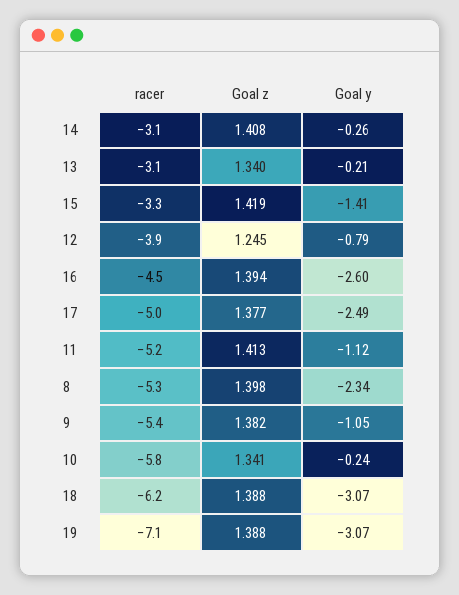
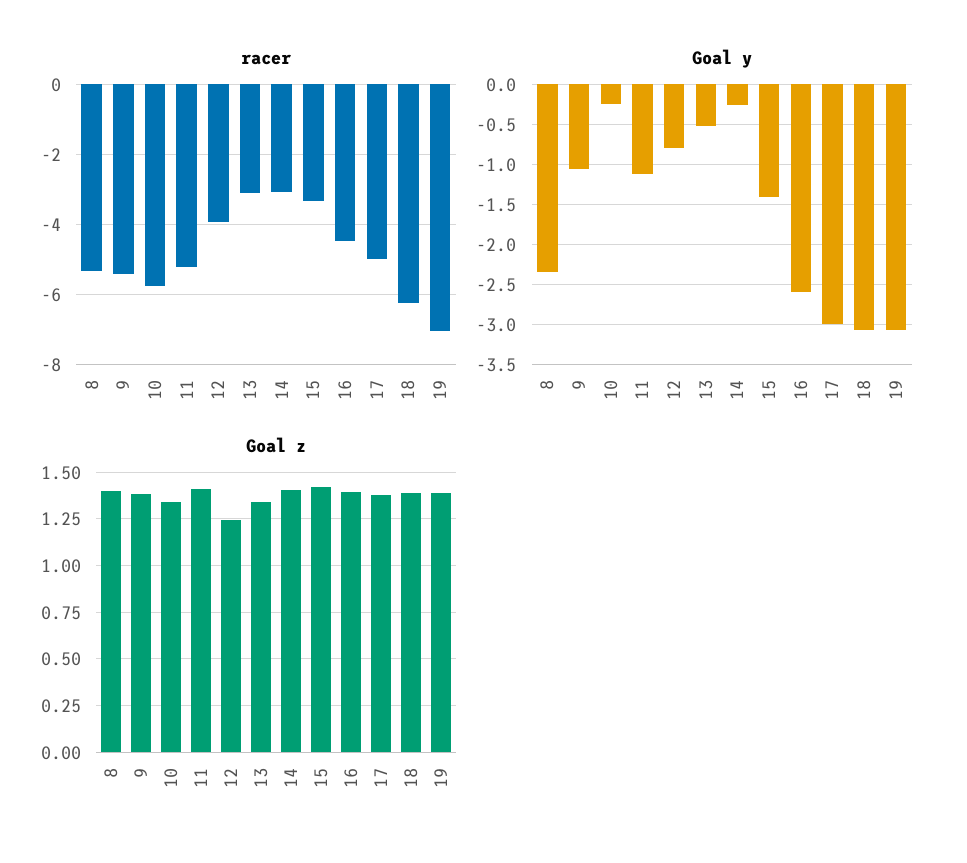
Goal y, 13: -0.21 -> -0.5
Goal y, 17: -2.49 -> -3

